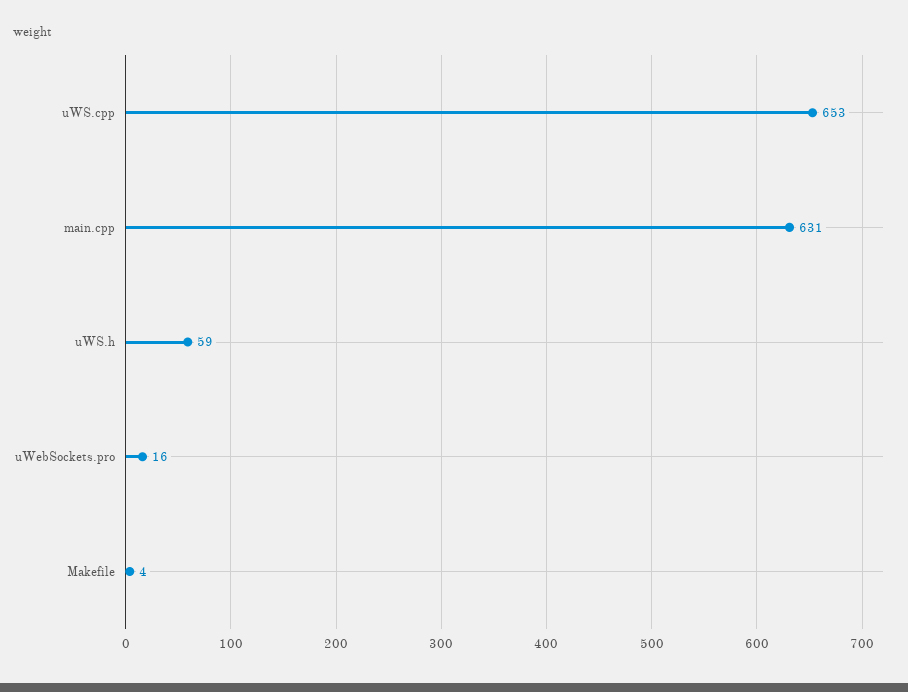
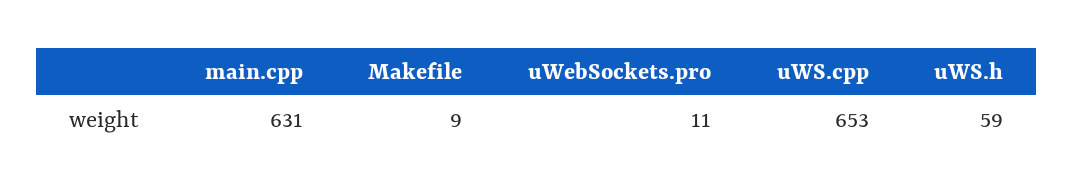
uWebSockets.pro: 16 -> 11
Makefile: 4 -> 9

